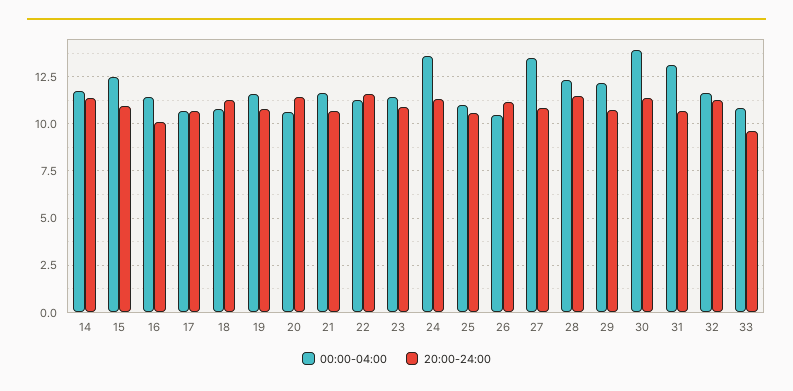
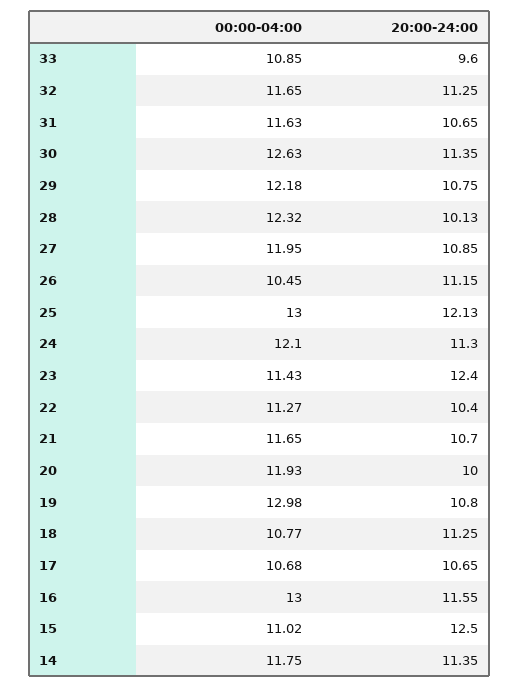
00:00-04:00, 15: 12.5 -> 11.02
20:00-24:00, 15: 11 -> 12.5
00:00-04:00, 16: 11.5 -> 13
20:00-24:00, 16: 10 -> 11.55
00:00-04:00, 19: 11.5 -> 12.98
00:00-04:00, 20: 10.5 -> 11.93
20:00-24:00, 20: 11.5 -> 10
20:00-24:00, 22: 11.5 -> 10.4
20:00-24:00, 23: 11 -> 12.4
00:00-04:00, 24: 13.5 -> 12.1
00:00-04:00, 25: 11 -> 13
20:00-24:00, 25: 10.5 -> 12.13
00:00-04:00, 27: 13.5 -> 11.95
20:00-24:00, 28: 11.5 -> 10.13
00:00-04:00, 30: 14 -> 12.63
00:00-04:00, 31: 13 -> 11.63

